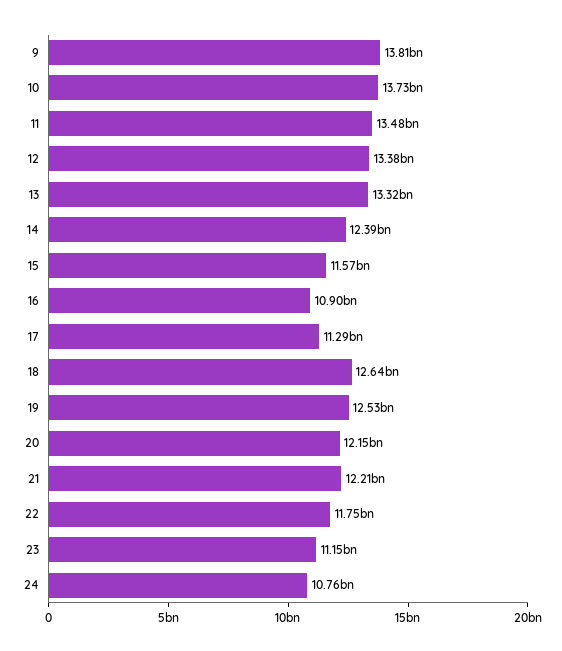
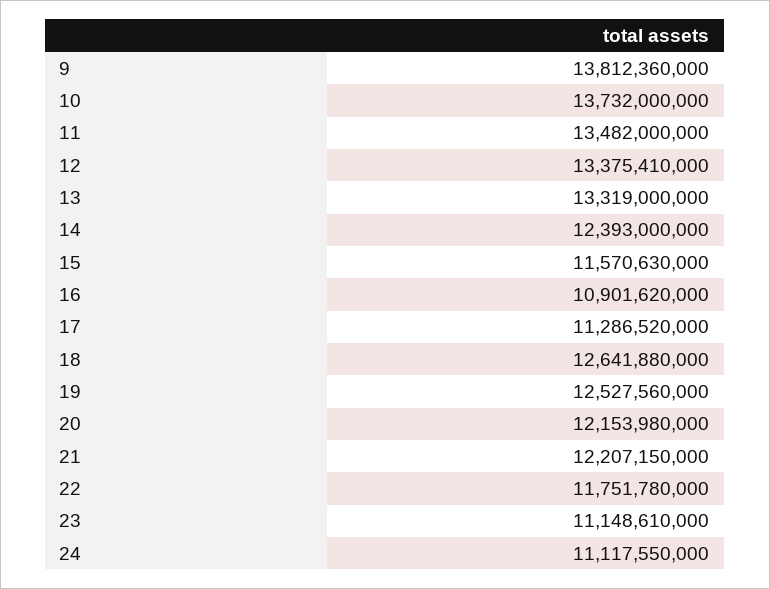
24: 10760000000 -> 11117550000

